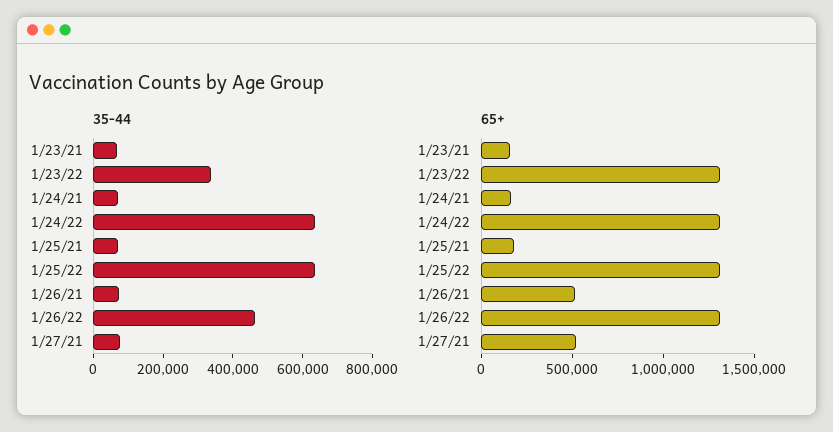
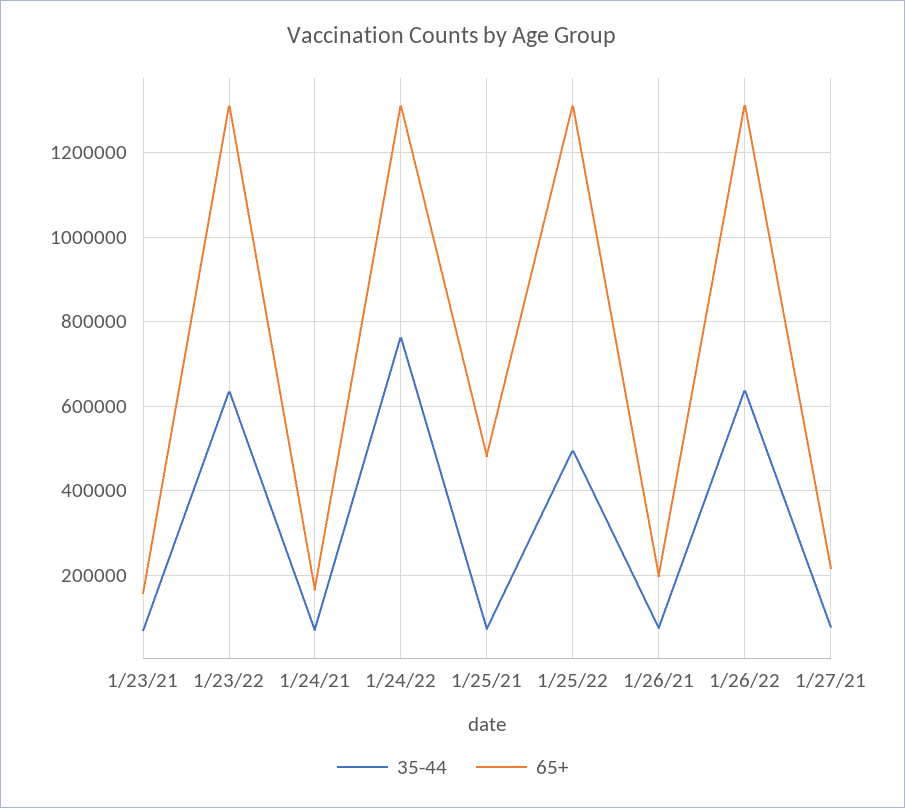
35-44, 1/23/22: 350000 -> 640000
35-44, 1/24/22: 650000 -> 760000
35-44, 1/25/22: 650000 -> 500000
35-44, 1/26/22: 450000 -> 640000
65+, 1/25/21: 200000 -> 480000
65+, 1/26/21: 500000 -> 200000
65+, 1/27/21: 500000 -> 220000

